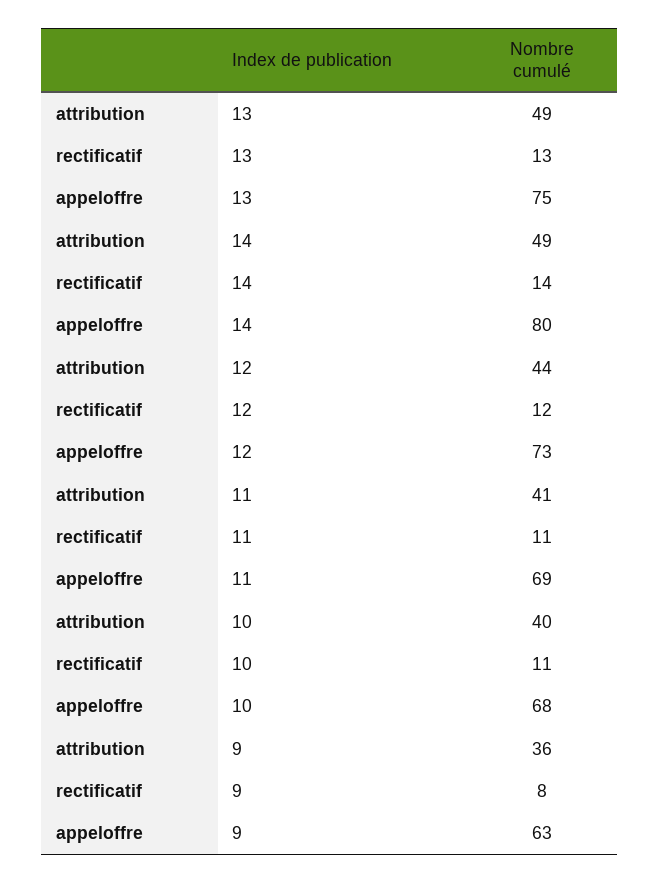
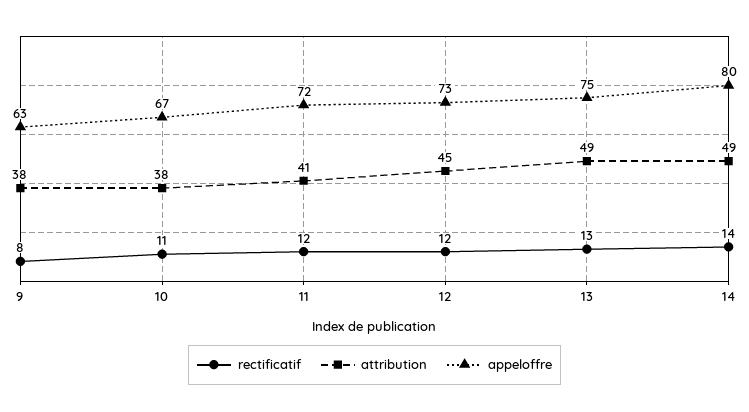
attribution, 12: 44 -> 45
rectificatif, 11: 11 -> 12
appeloffre, 11: 69 -> 72
attribution, 10: 40 -> 38
appeloffre, 10: 68 -> 67
attribution, 9: 36 -> 38

